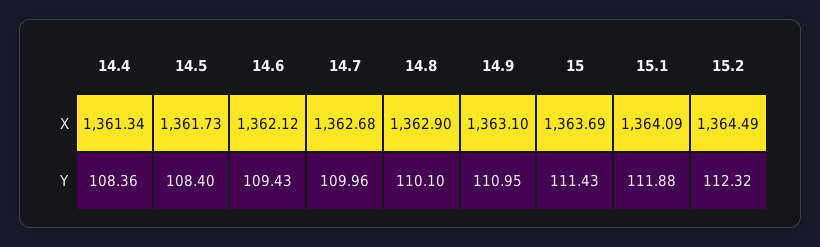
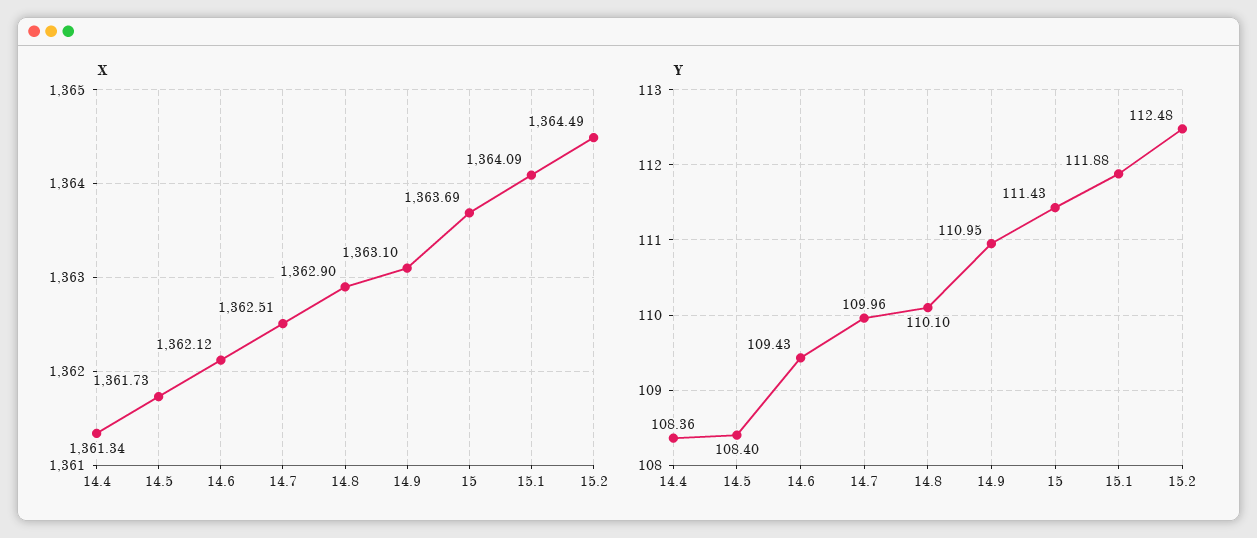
X, 14.7: 1362.68 -> 1362.51
Y, 15.2: 112.32 -> 112.48

